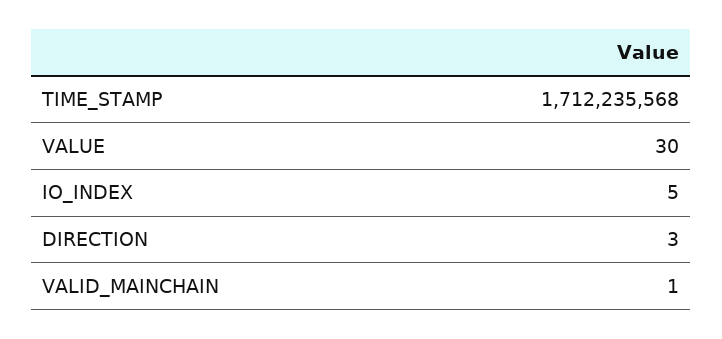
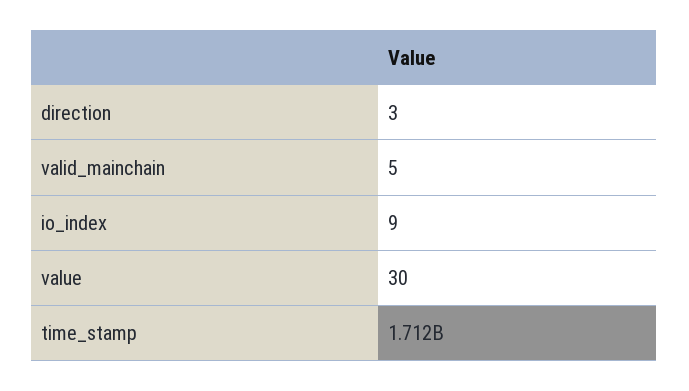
IO_INDEX: 5 -> 9
VALID_MAINCHAIN: 1 -> 5

